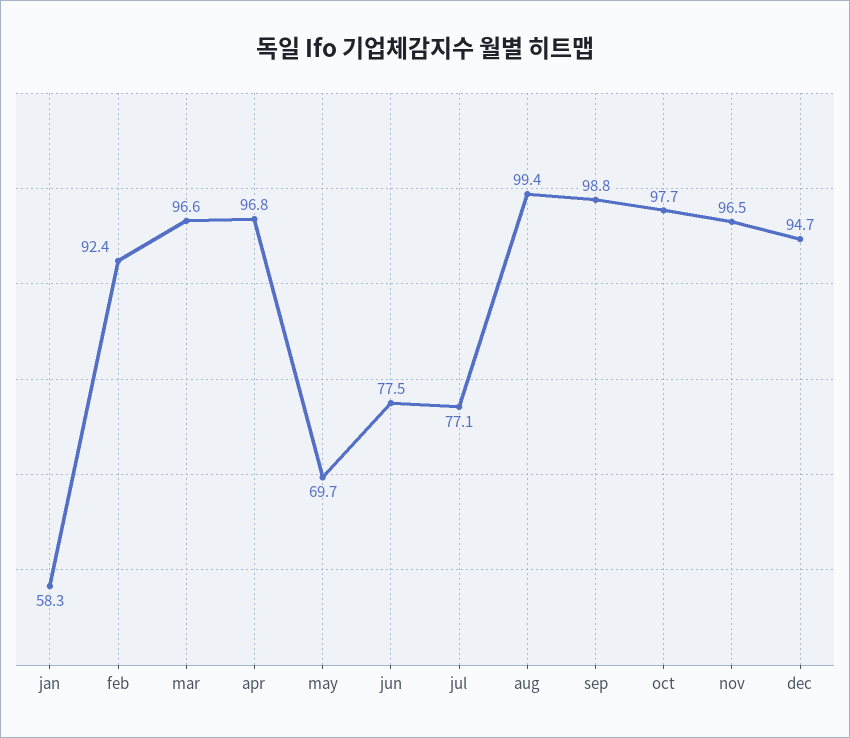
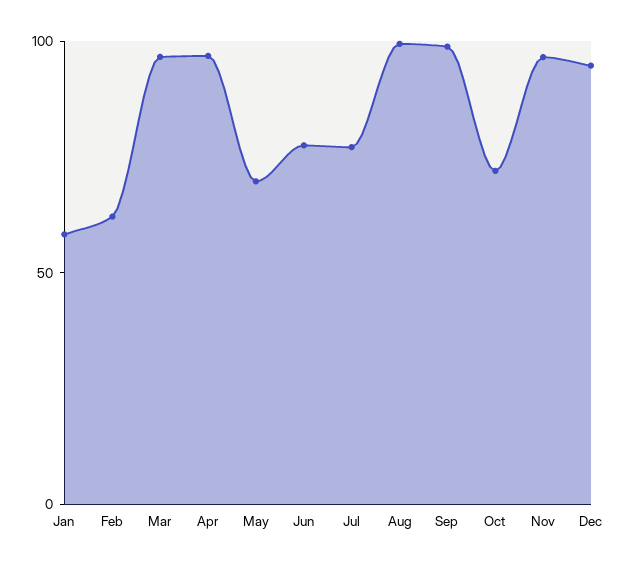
feb: 92.4 -> 60
oct: 97.7 -> 70

